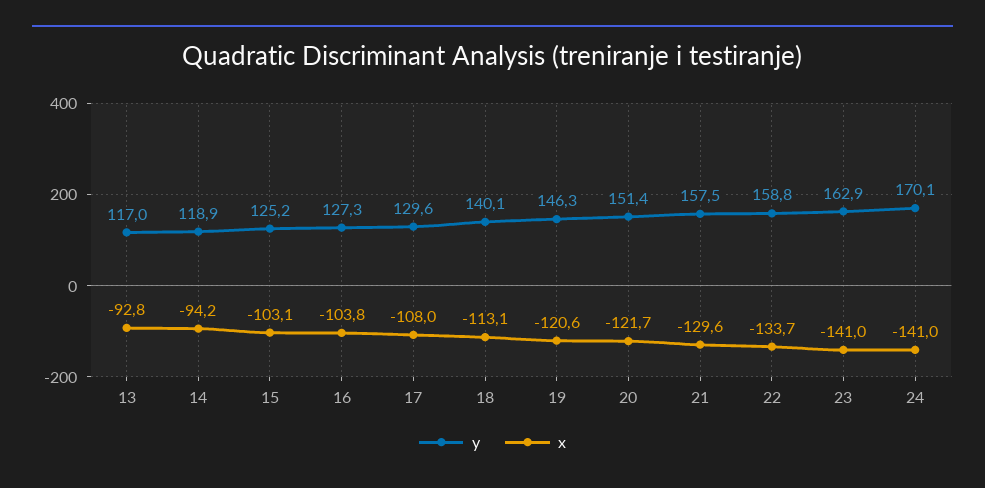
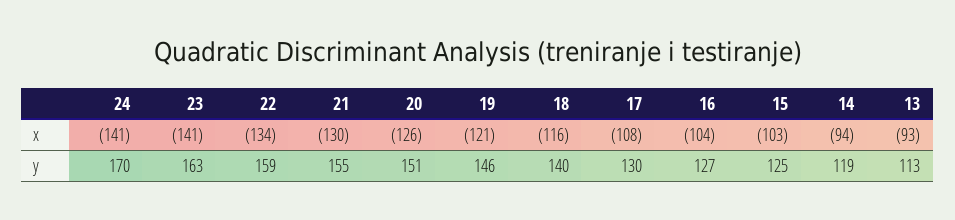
y, 13: 117 -> 113
x, 18: -113.1 -> -116
x, 20: -121.7 -> -126
y, 21: 157.5 -> 155

